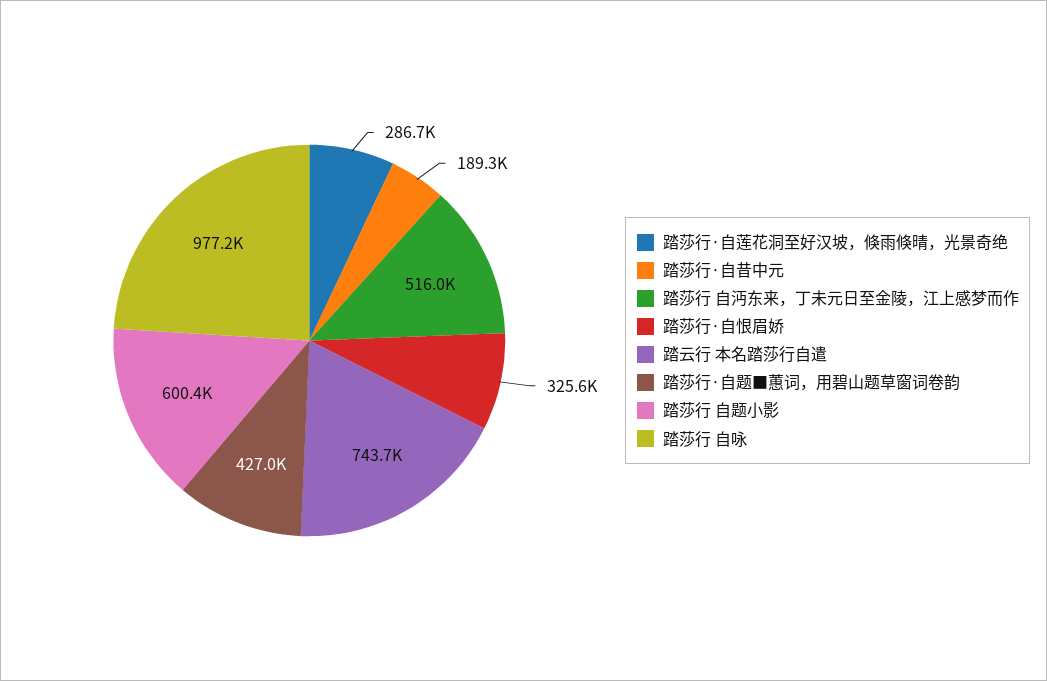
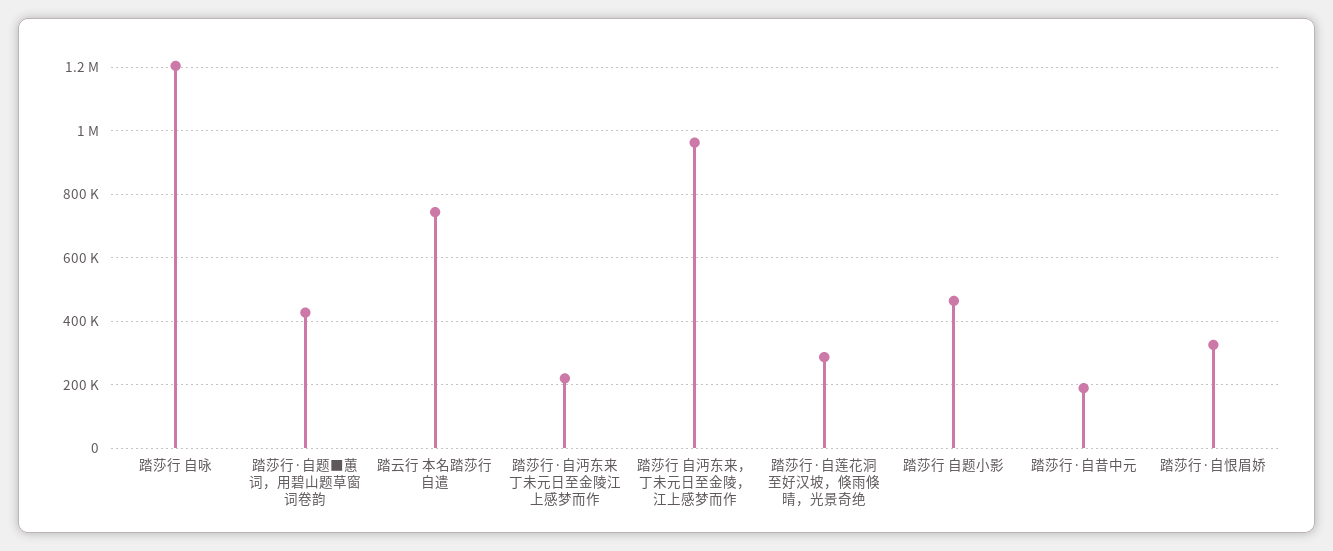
踏莎行 自沔东来，丁未元日至金陵，江上感梦而作: 516000 -> 960000
踏莎行 自题小影: 600400 -> 460000
踏莎行 自咏: 977200 -> 1200000
踏莎行·自沔东来丁未元日至金陵江上感梦而作: none -> 220000

